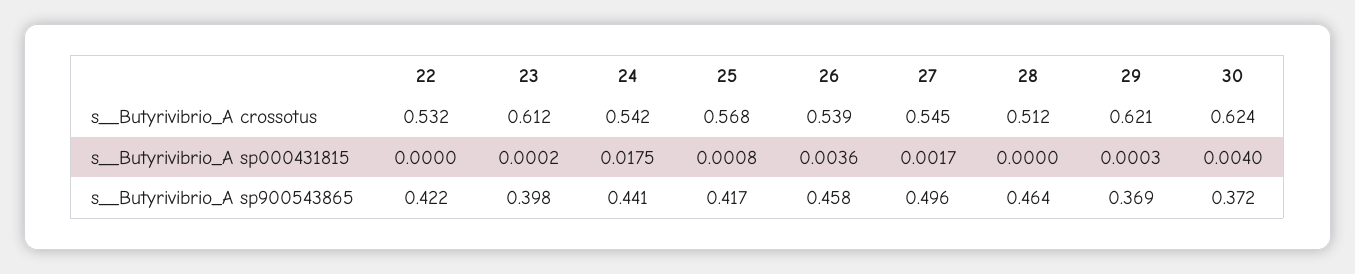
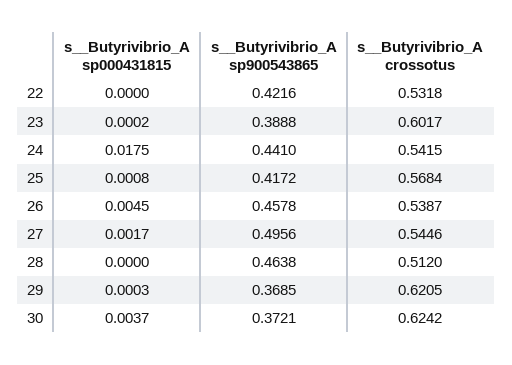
23, s__Butyrivibrio_A crossotus: 0.612 -> 0.6017
26, s__Butyrivibrio_A sp000431815: 0.0036 -> 0.0045
30, s__Butyrivibrio_A sp000431815: 0.004 -> 0.0037
23, s__Butyrivibrio_A sp900543865: 0.398 -> 0.3888

